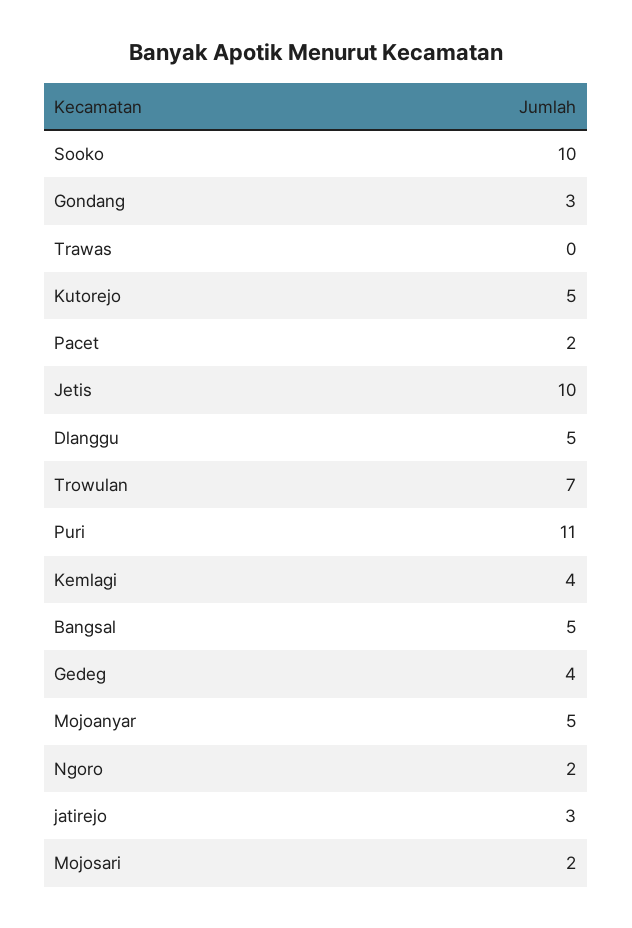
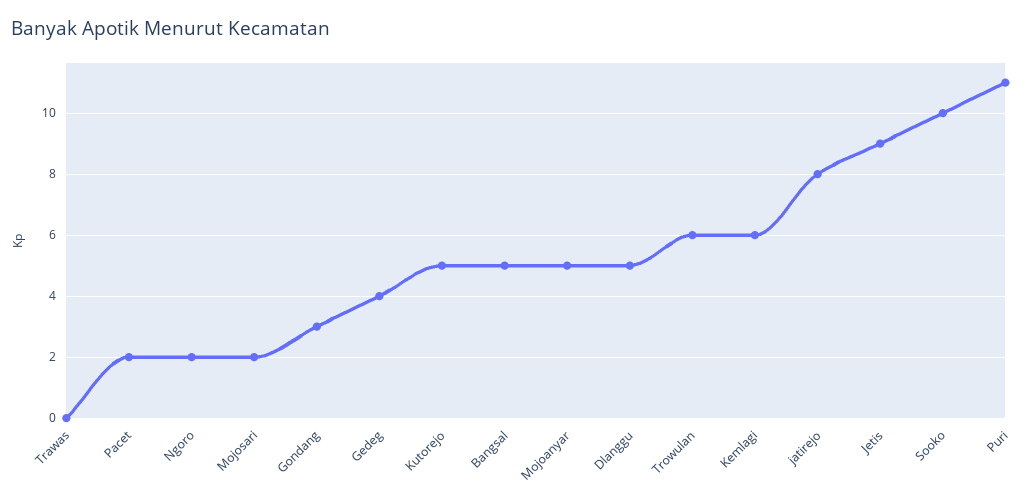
Jetis: 10 -> 9
Trowulan: 7 -> 6
Kemlagi: 4 -> 6
jatirejo: 3 -> 8

